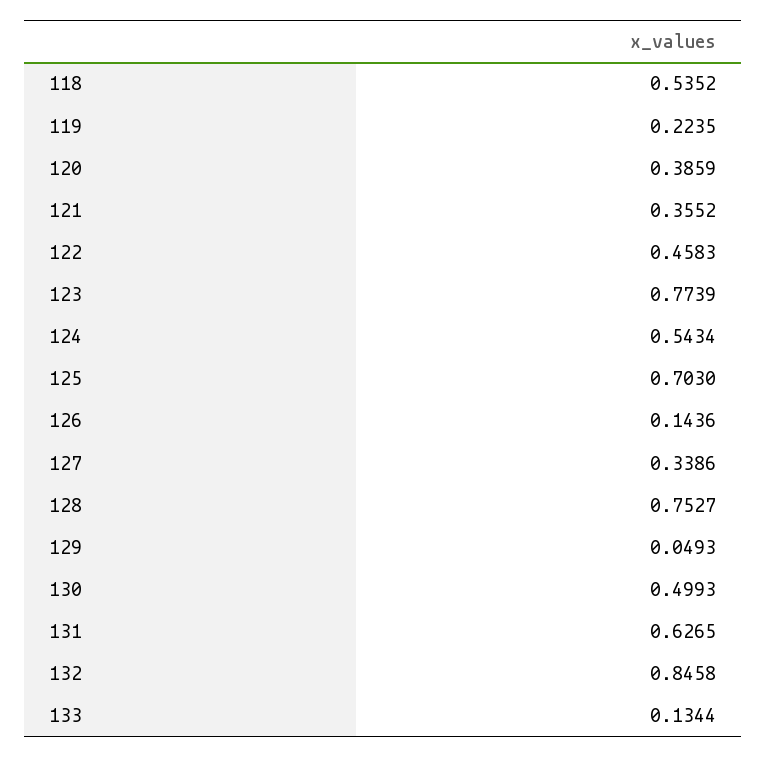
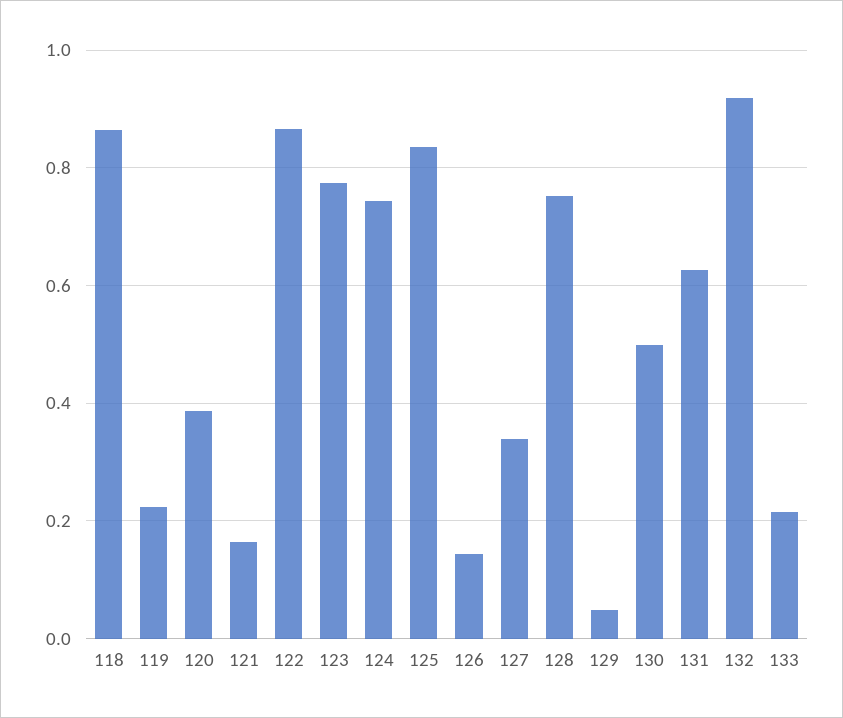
118: 0.5352 -> 0.86
121: 0.3552 -> 0.16
122: 0.4583 -> 0.86
124: 0.5434 -> 0.74
125: 0.703 -> 0.84
132: 0.8458 -> 0.92
133: 0.1344 -> 0.22

